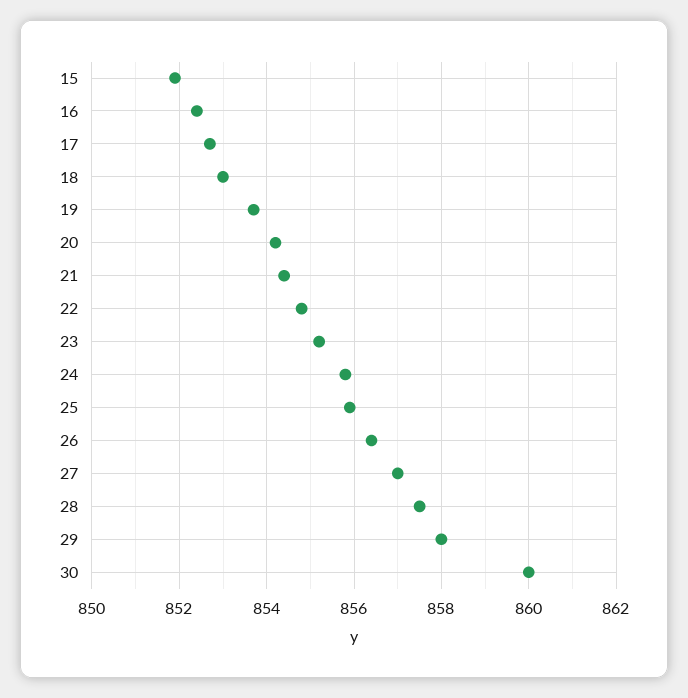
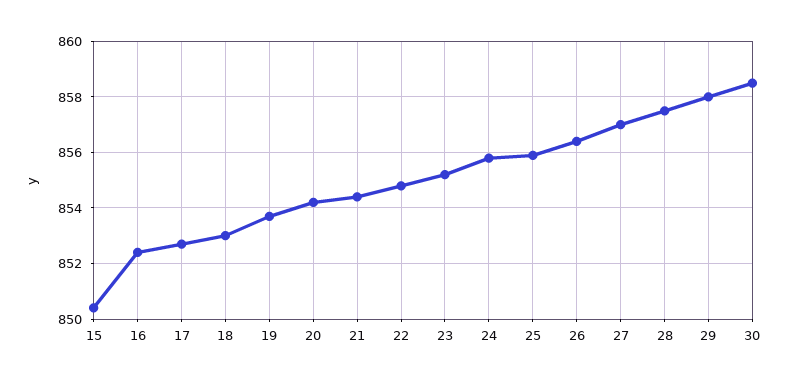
15: 852 -> 850.5
30: 860 -> 858.5

